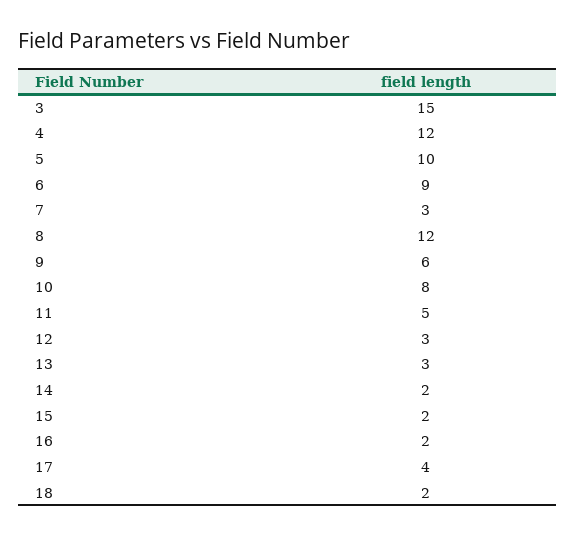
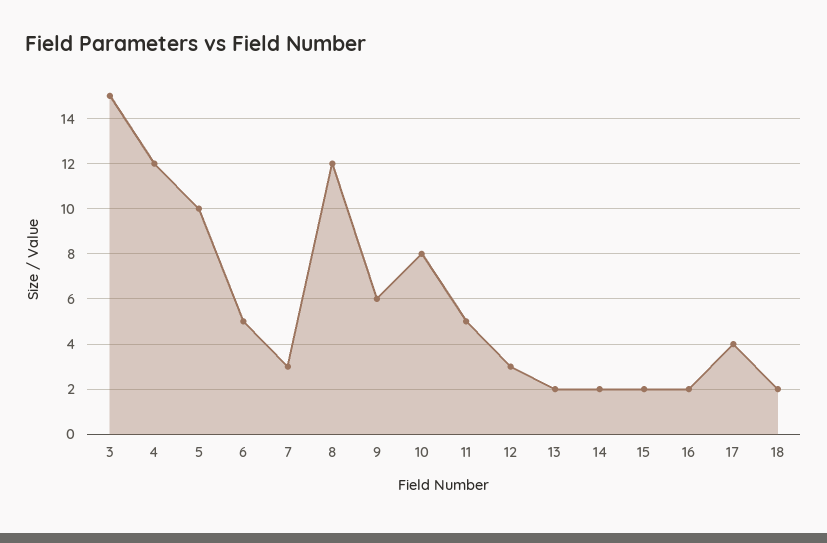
6: 9 -> 5
13: 3 -> 2

